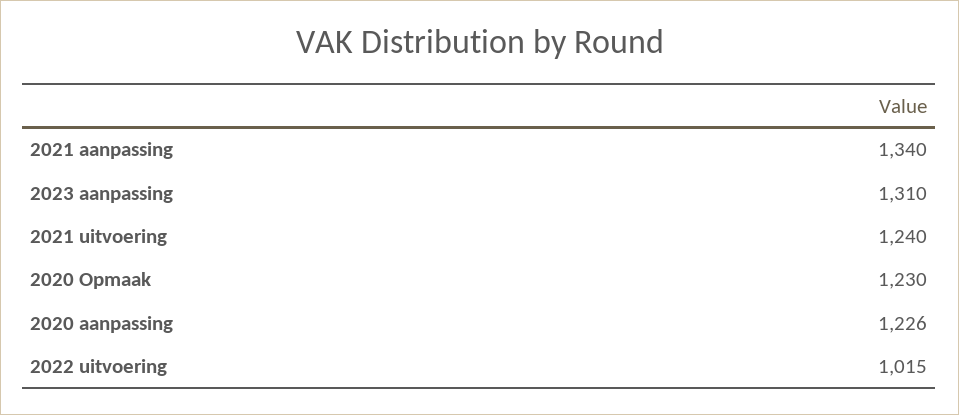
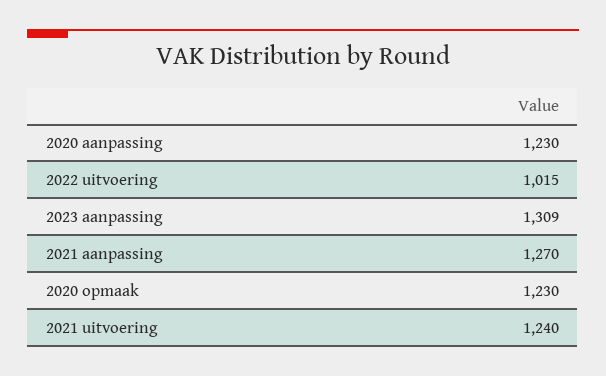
2021 aanpassing: 1340 -> 1270
2023 aanpassing: 1310 -> 1309
2020 aanpassing: 1226 -> 1230

